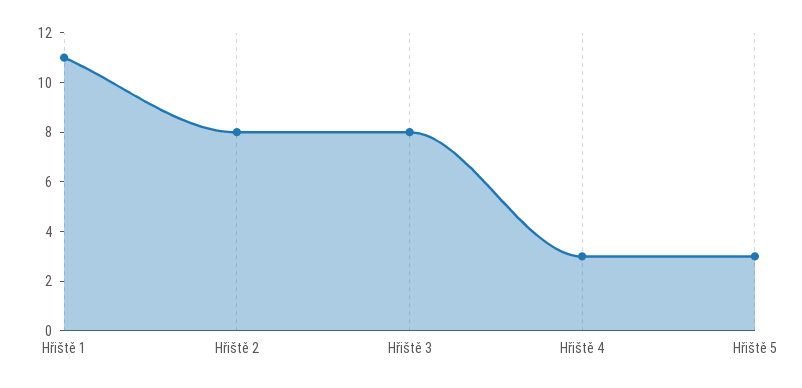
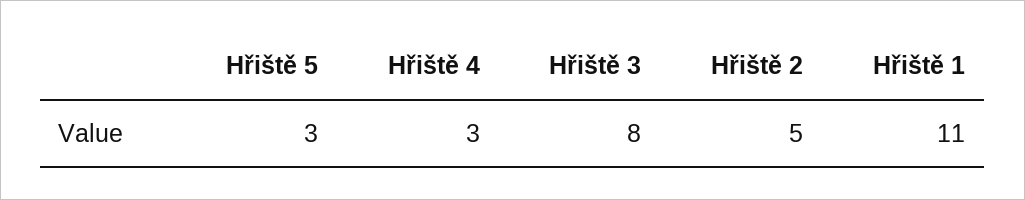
Hřiště 2: 8 -> 5

